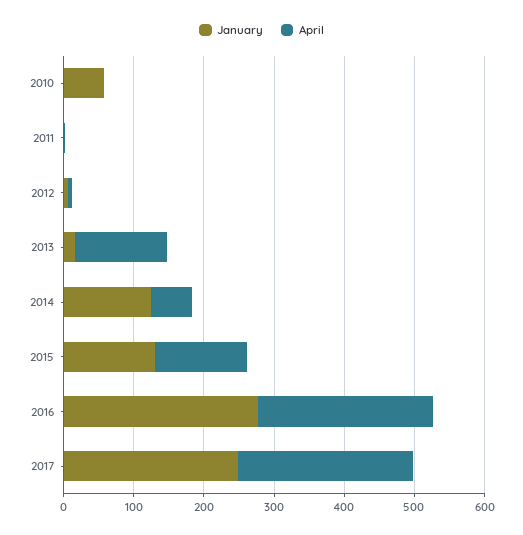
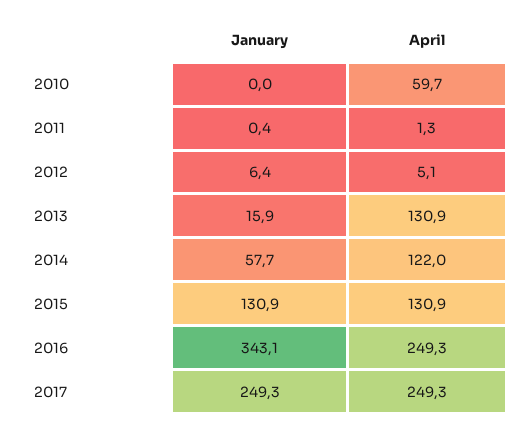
January, 2010: 60 -> 0
April, 2010: 0 -> 59.7
January, 2014: 120 -> 57.7
April, 2014: 60 -> 122
January, 2016: 280 -> 343.1

